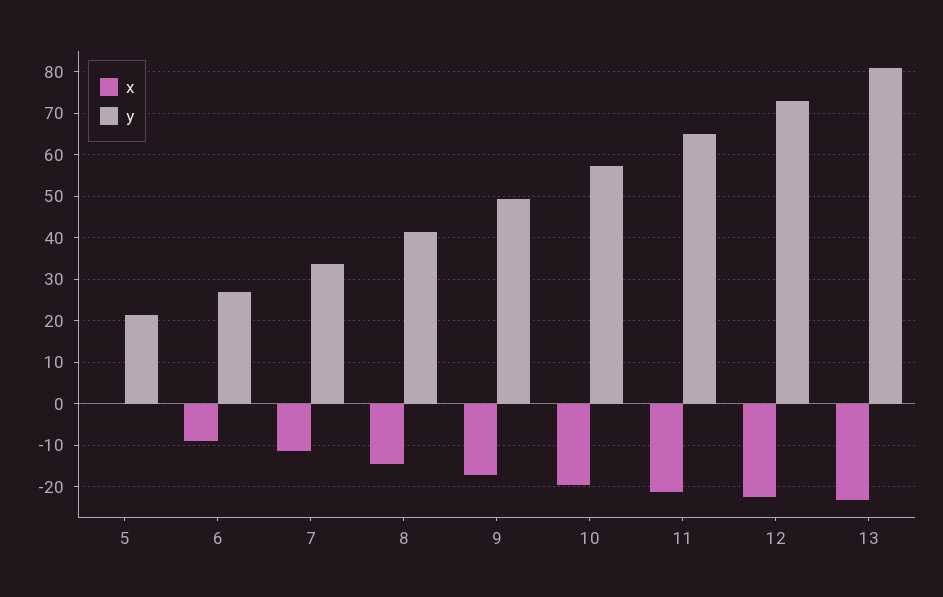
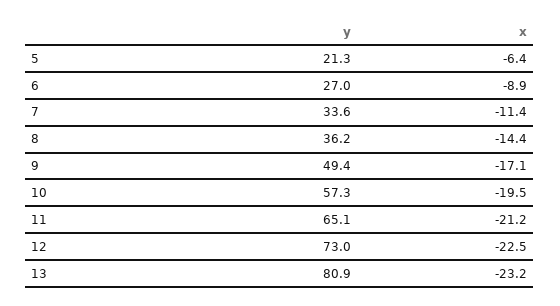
x, 5: 0 -> -6.4
y, 8: 42 -> 36.2

